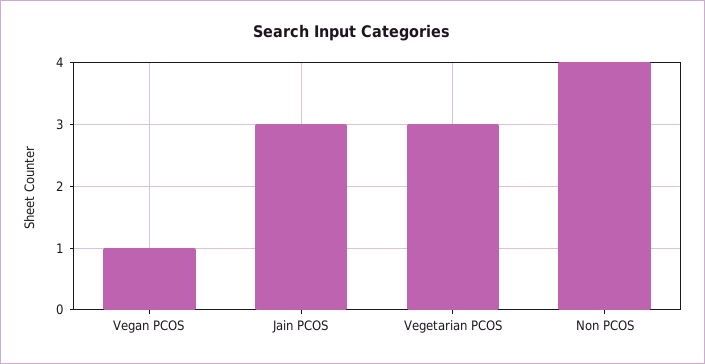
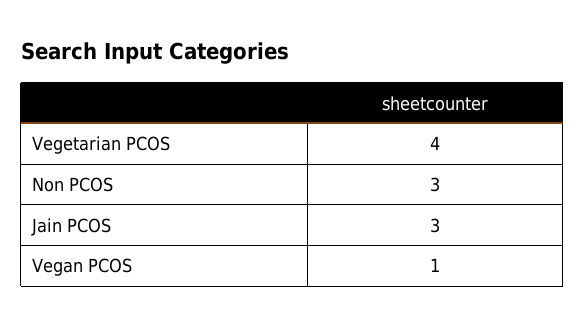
Vegetarian PCOS: 3 -> 4
Non PCOS: 4 -> 3

